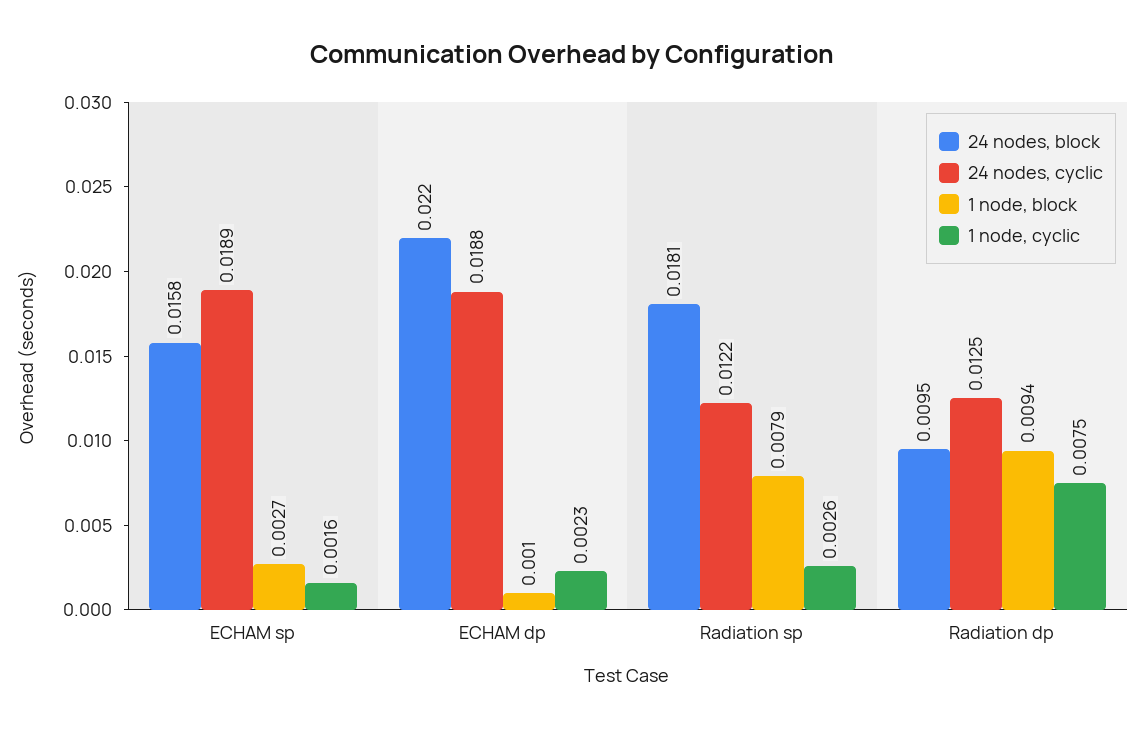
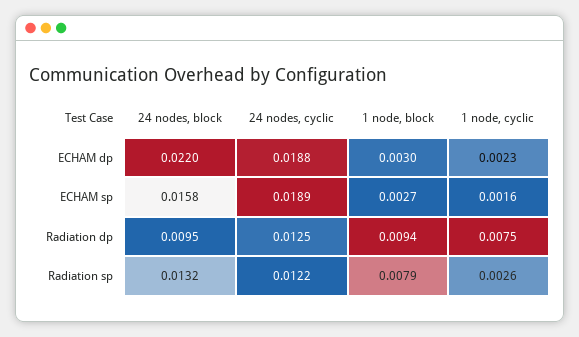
1 node, block, ECHAM dp: 0.001 -> 0.003
24 nodes, block, Radiation sp: 0.0181 -> 0.0132

